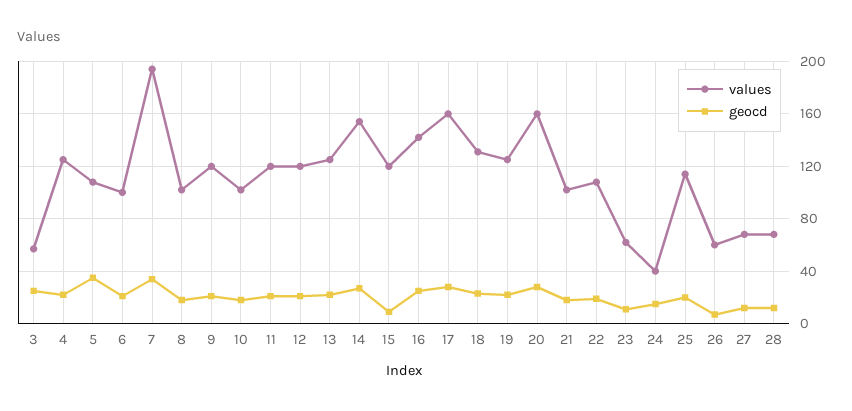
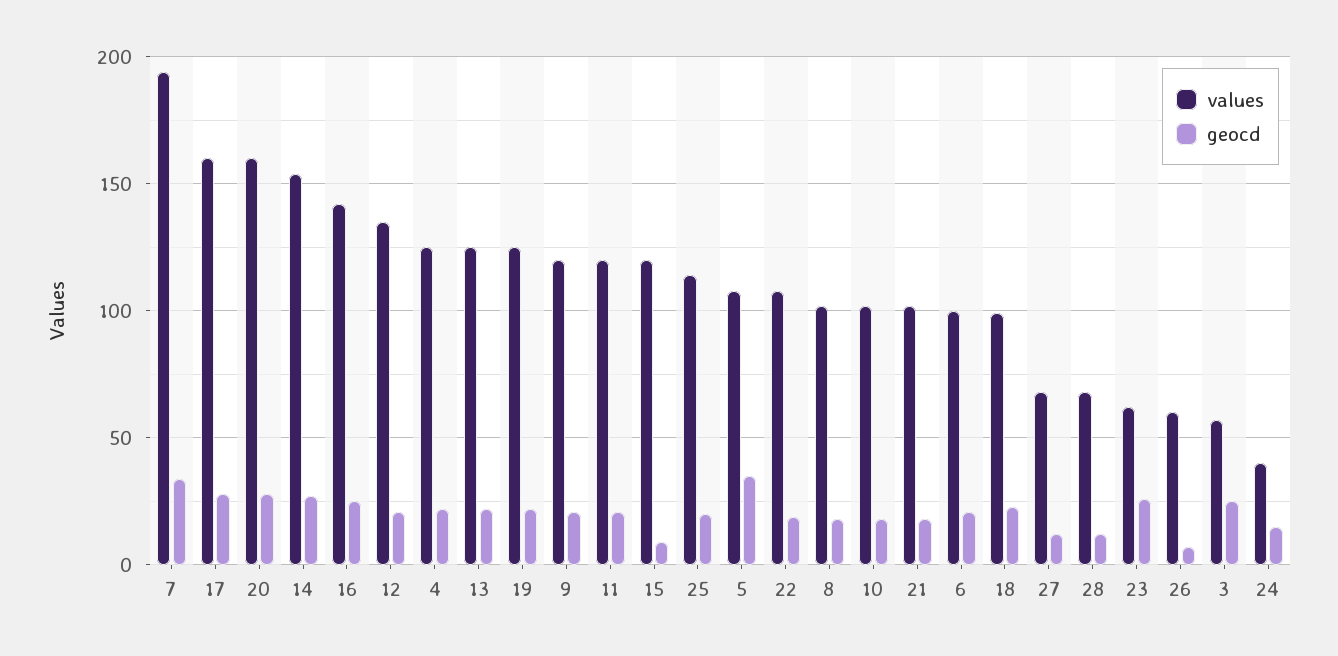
values, 12: 120 -> 135
values, 18: 130 -> 100
geocd, 23: 10 -> 25

